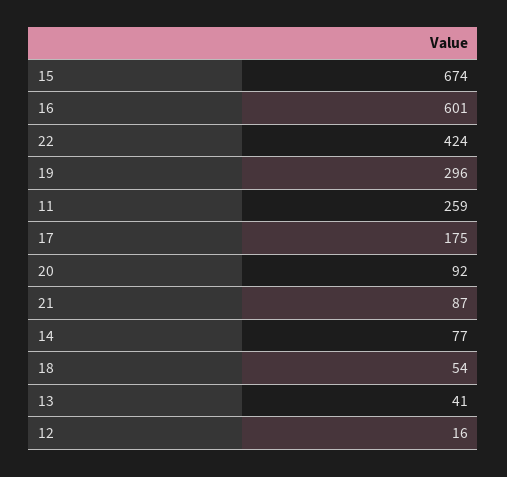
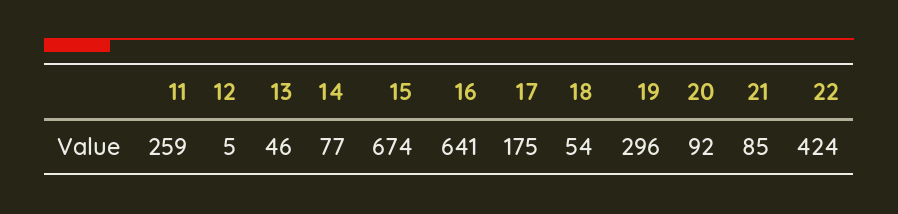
16: 601 -> 641
21: 87 -> 85
13: 41 -> 46
12: 16 -> 5

